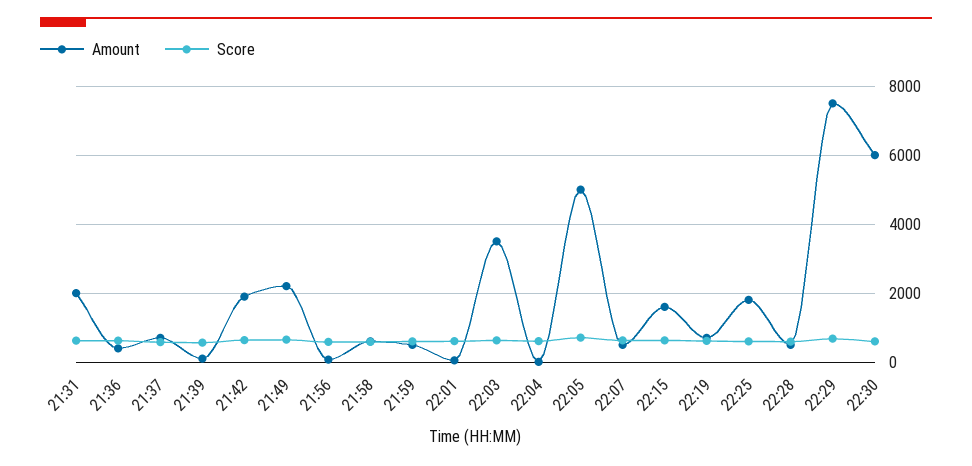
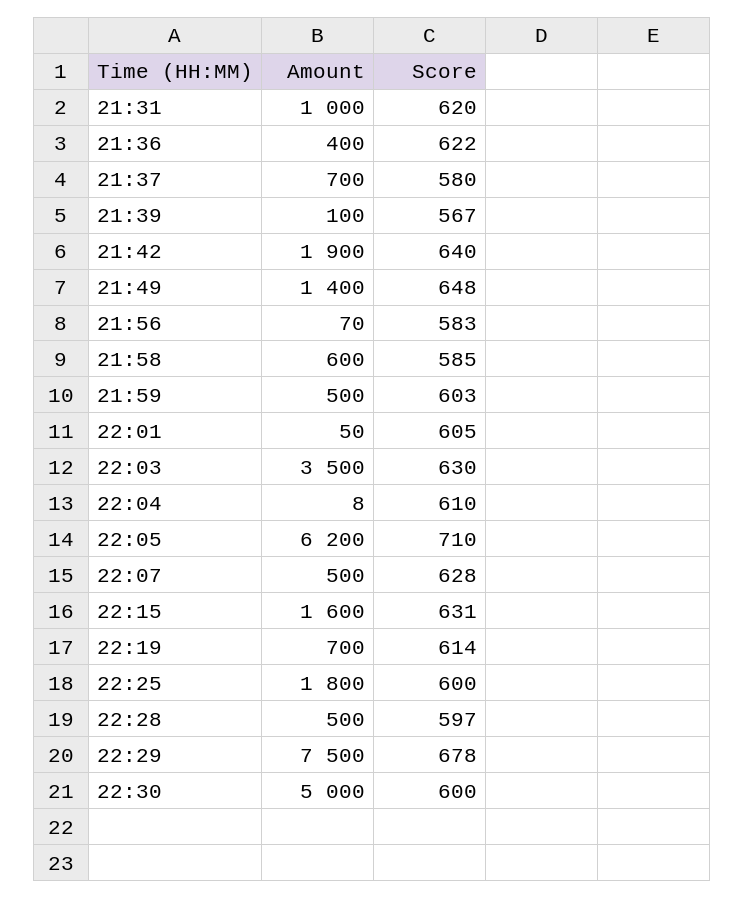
Amount, 21:31: 2000 -> 1000
Amount, 21:49: 2200 -> 1400
Amount, 22:05: 5000 -> 6200
Amount, 22:30: 6000 -> 5000

